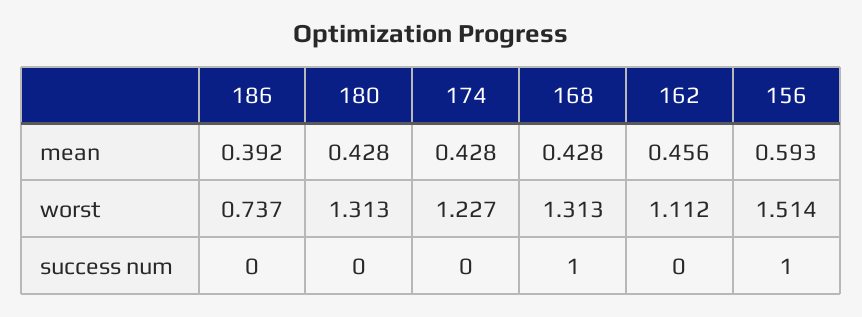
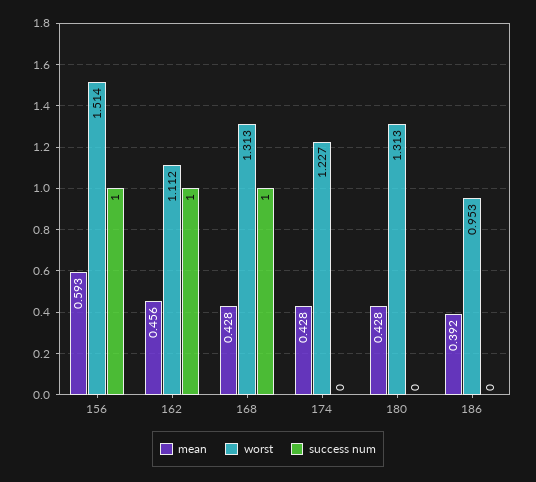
worst, 186: 0.737 -> 0.953
success num, 162: 0 -> 1

